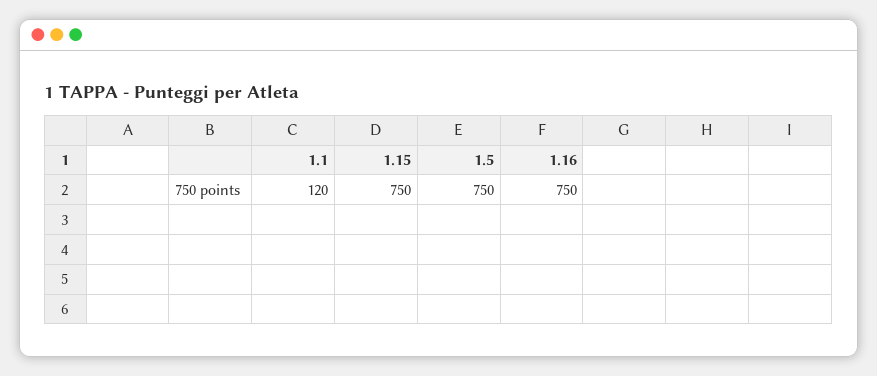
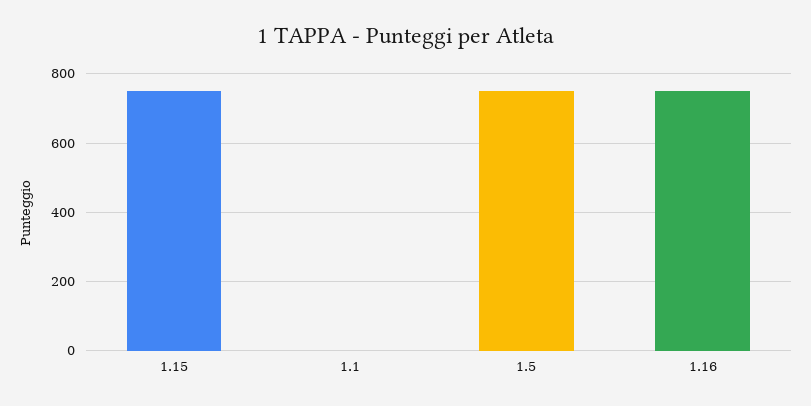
1.1: 120 -> 0

